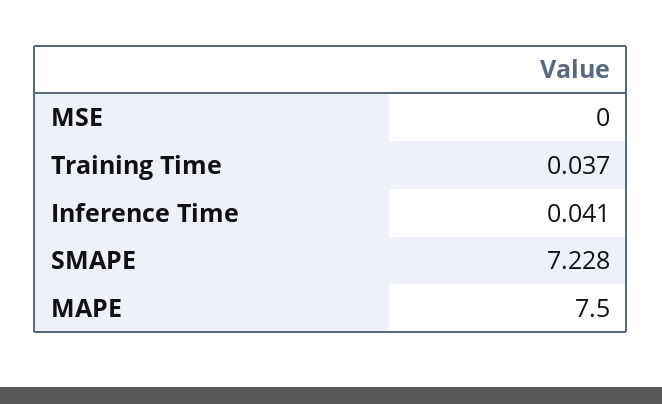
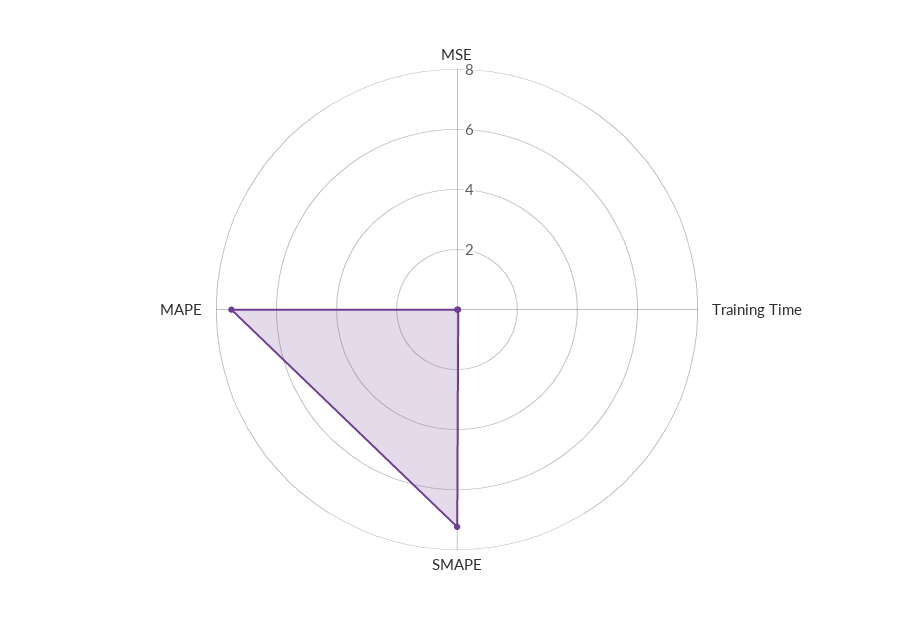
Inference Time: 0.041 -> none

